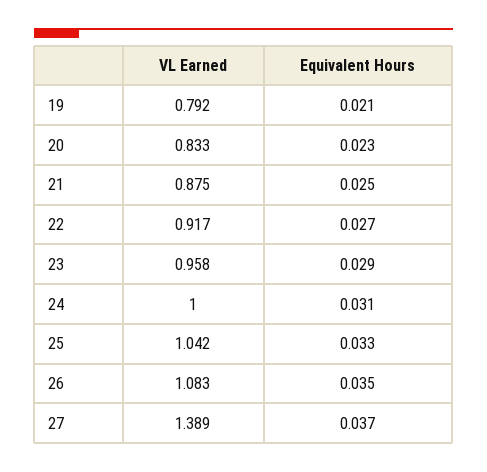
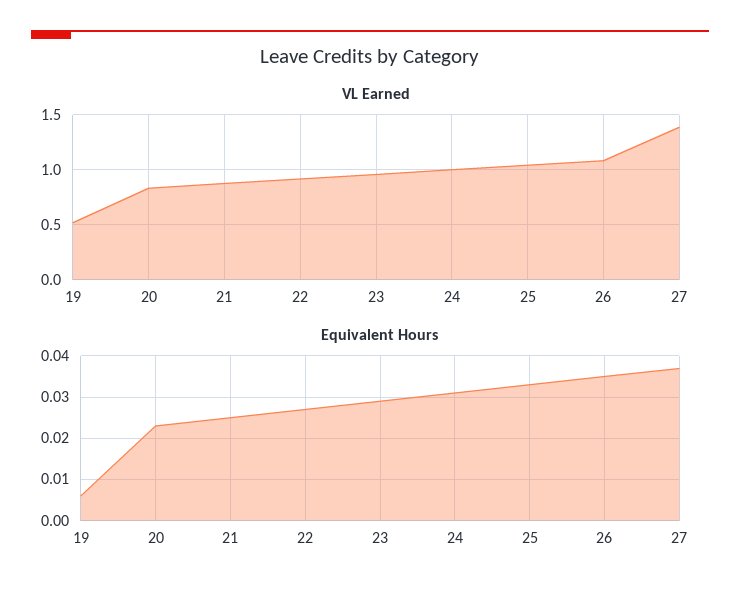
VL Earned, 19: 0.792 -> 0.5
Equivalent Hours, 19: 0.021 -> 0.005

